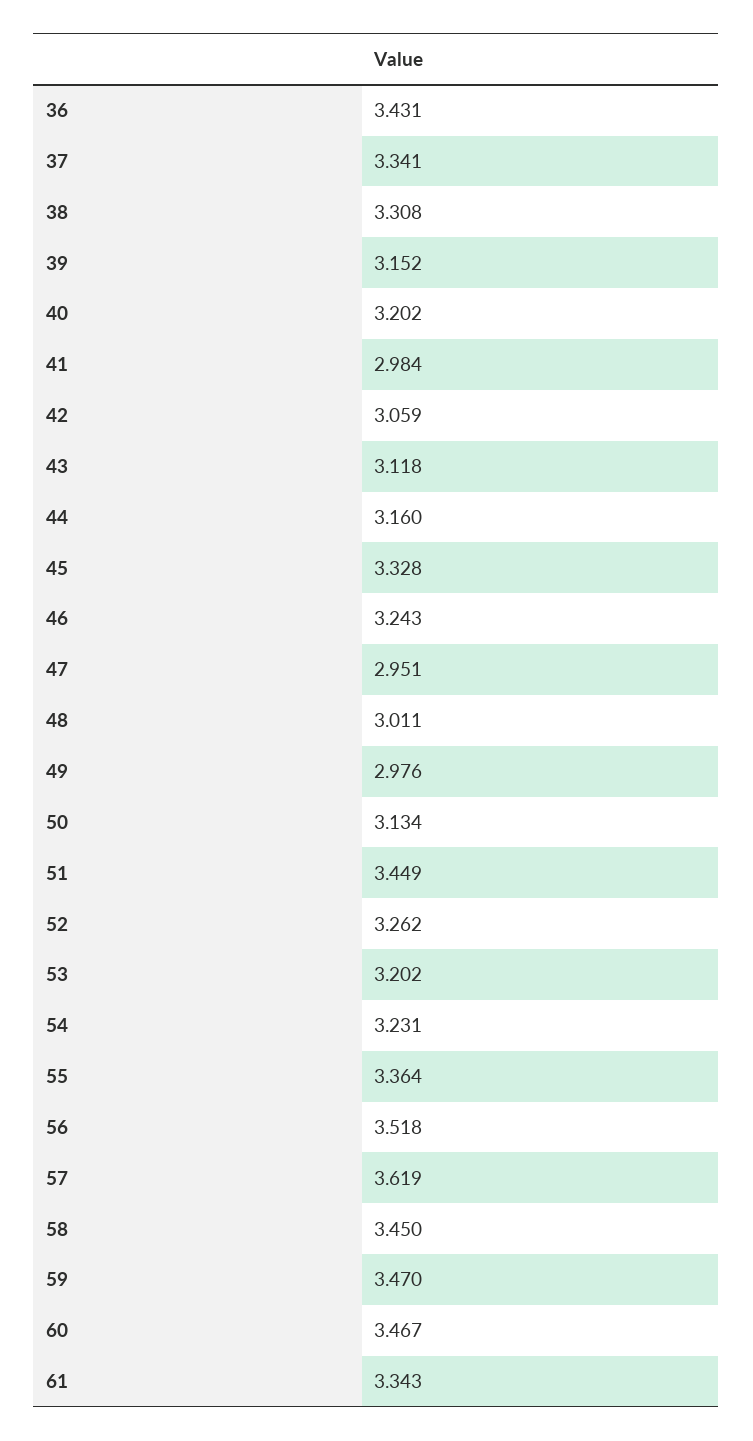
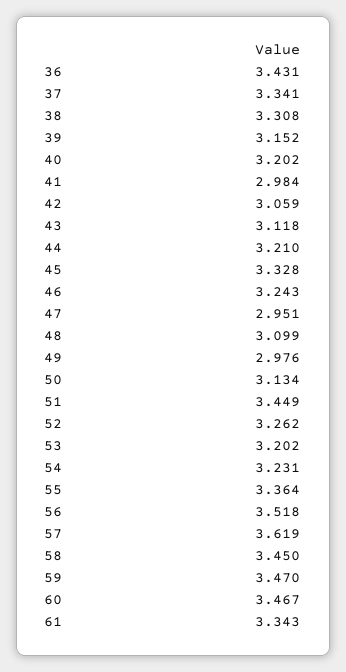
44: 3.16 -> 3.21
48: 3.011 -> 3.099

